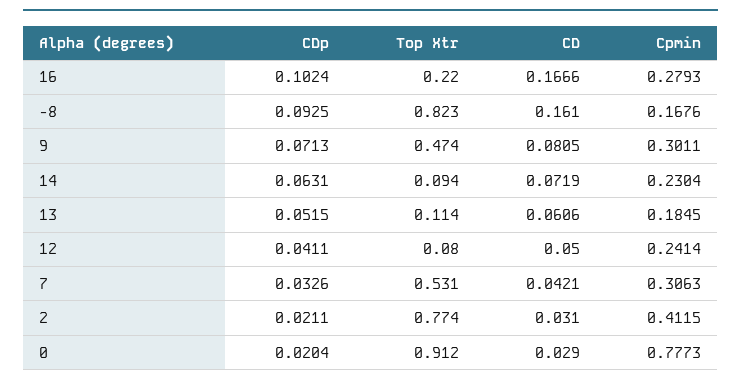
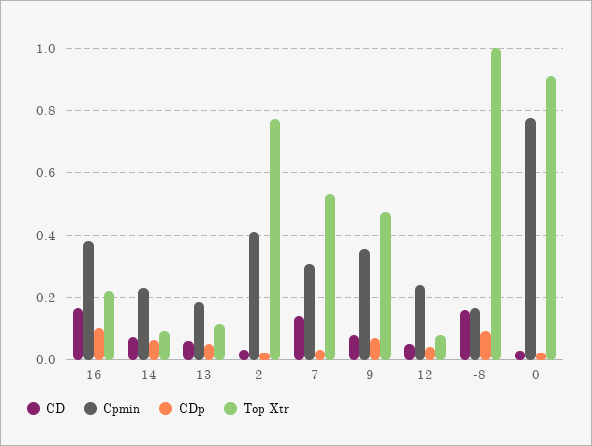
Cpmin, 16: 0.2793 -> 0.38
Top Xtr, -8: 0.823 -> 1
Cpmin, 9: 0.3011 -> 0.36
CD, 7: 0.0421 -> 0.14

